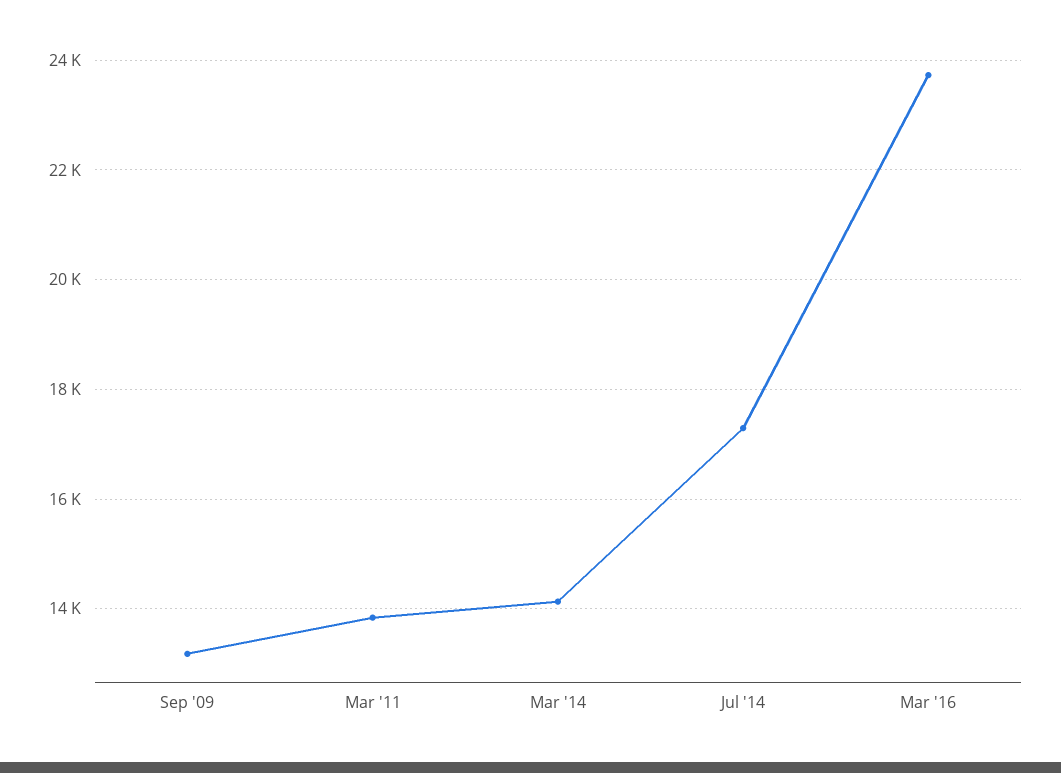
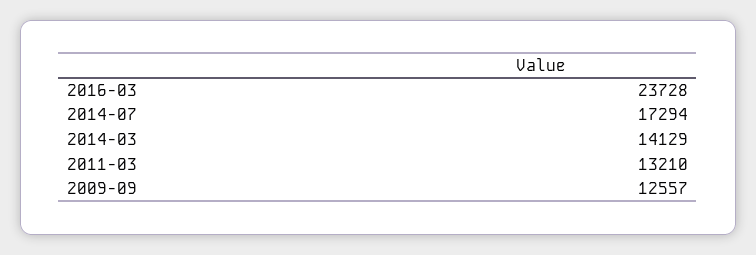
Sep '09: 13200 -> 12557
Mar '11: 13800 -> 13210

